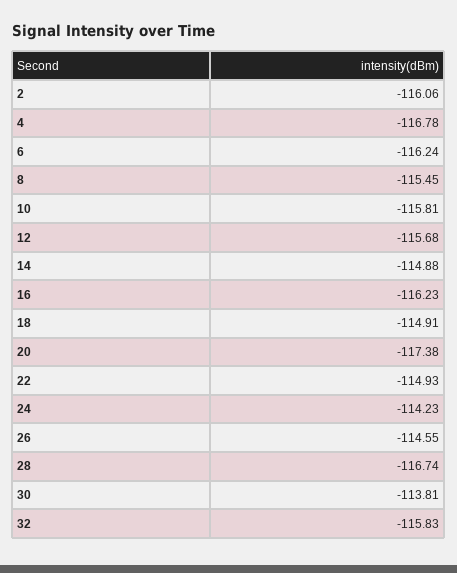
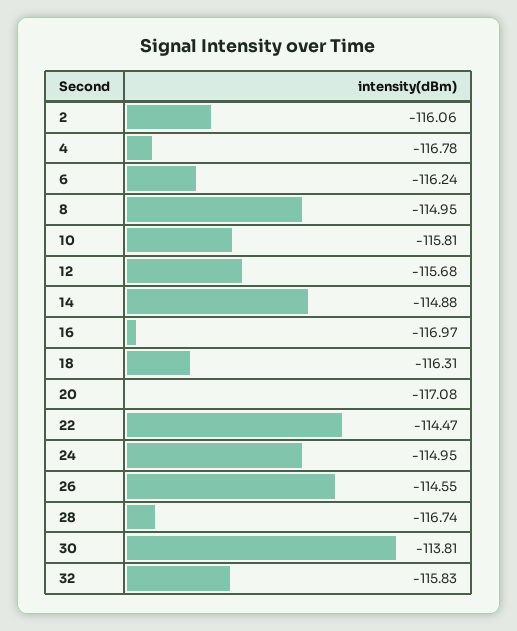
8: -115.45 -> -114.95
16: -116.23 -> -116.97
18: -114.91 -> -116.31
20: -117.38 -> -117.08
22: -114.93 -> -114.47
24: -114.23 -> -114.95

